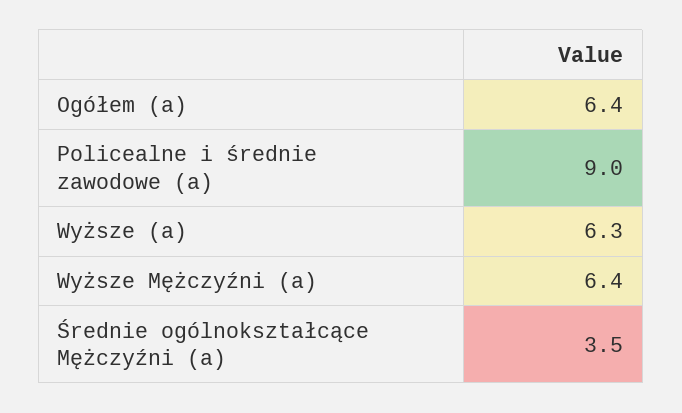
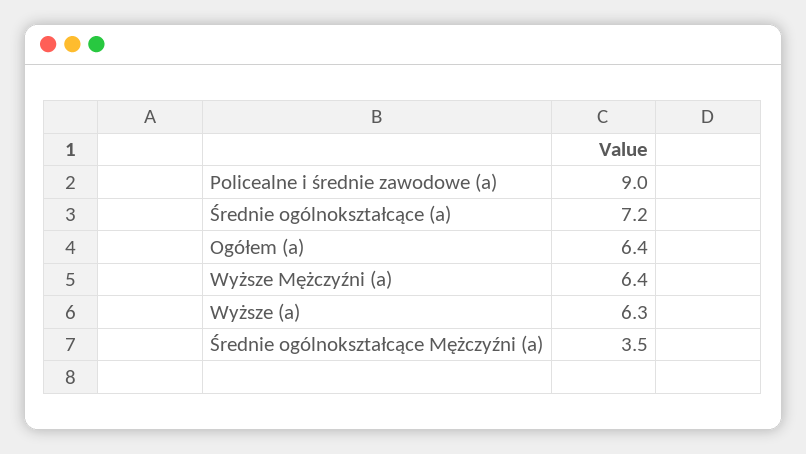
Średnie ogólnokształcące (a): none -> 7.2

